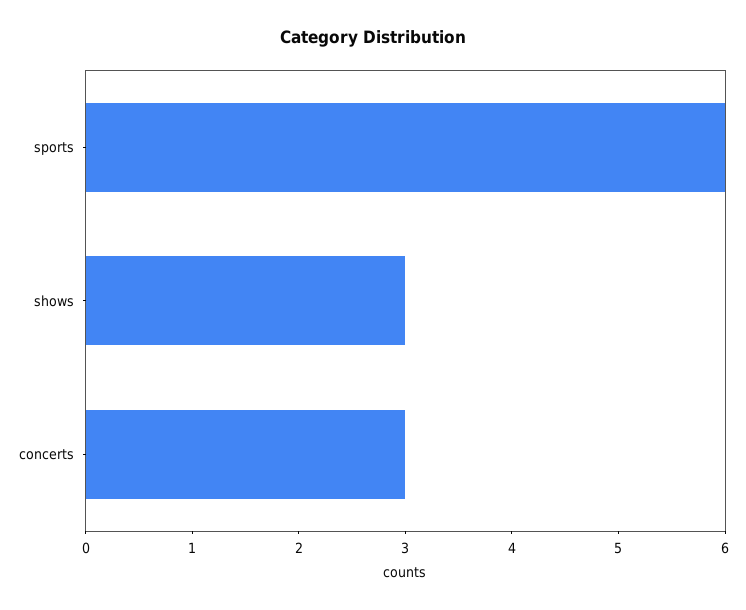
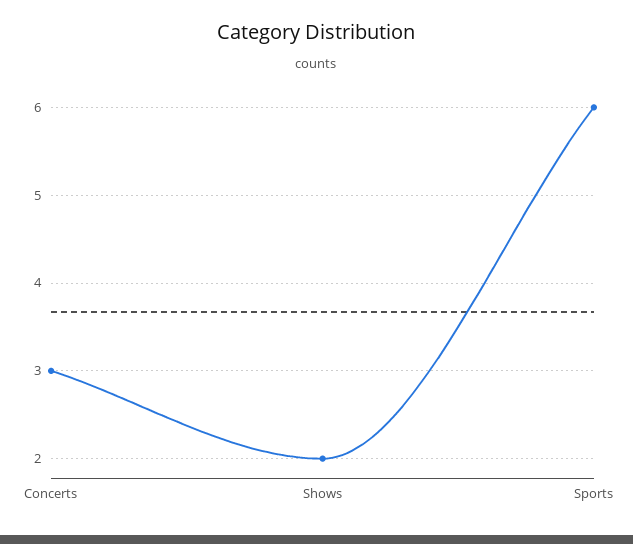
shows: 3 -> 2

